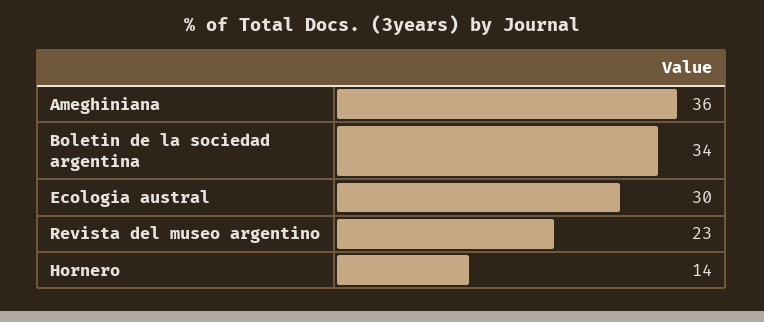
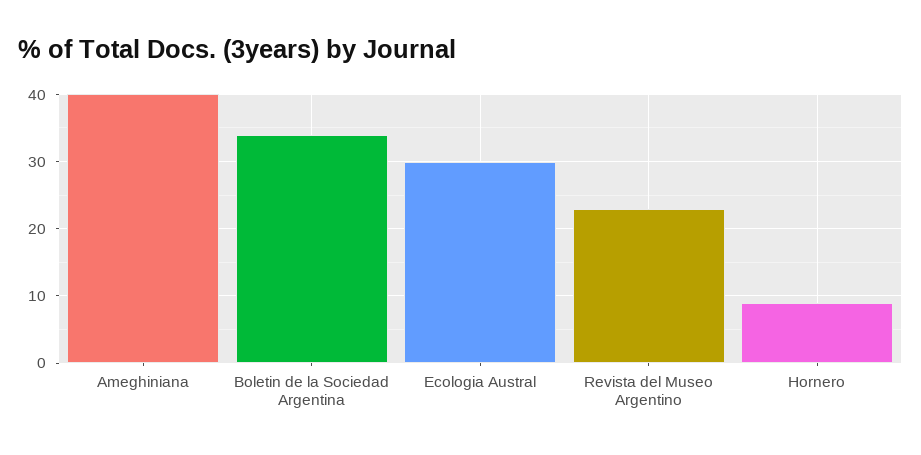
Ameghiniana: 36 -> 40
Hornero: 14 -> 9

